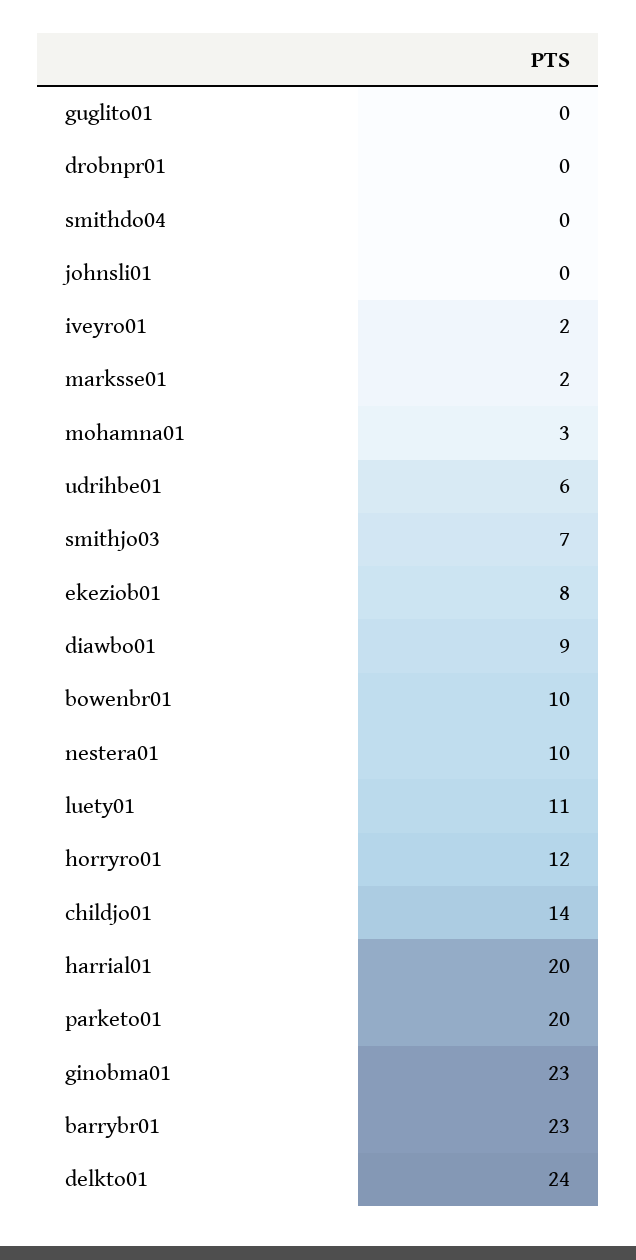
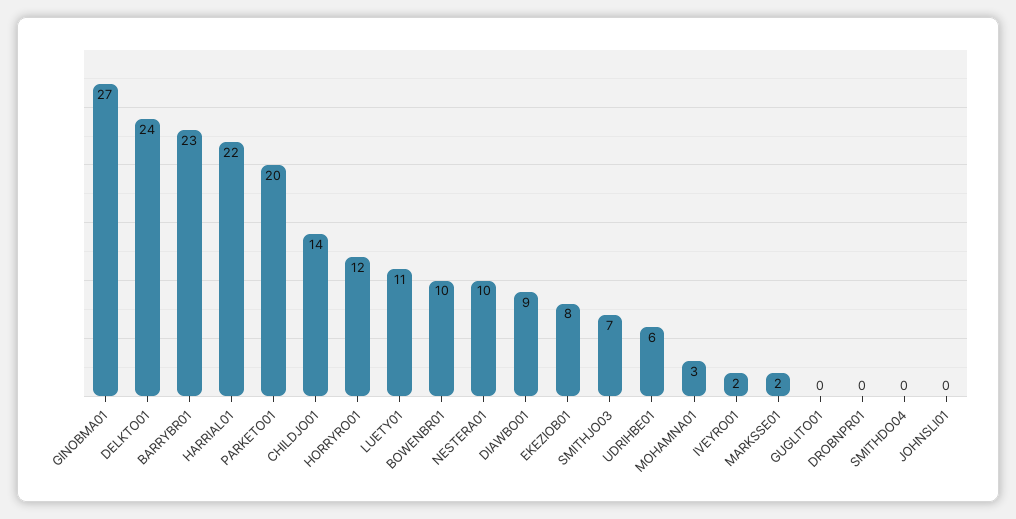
harrial01: 20 -> 22
ginobma01: 23 -> 27

